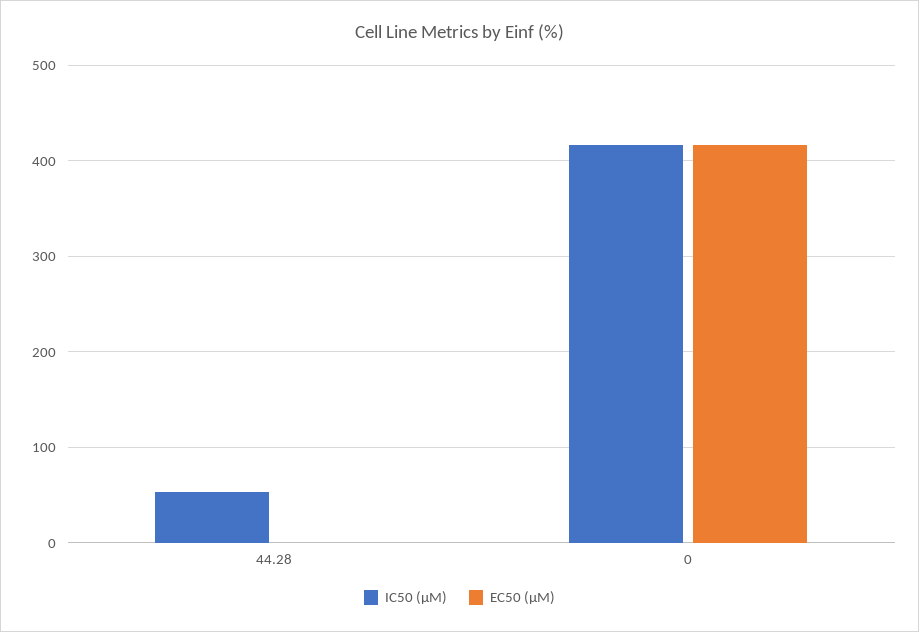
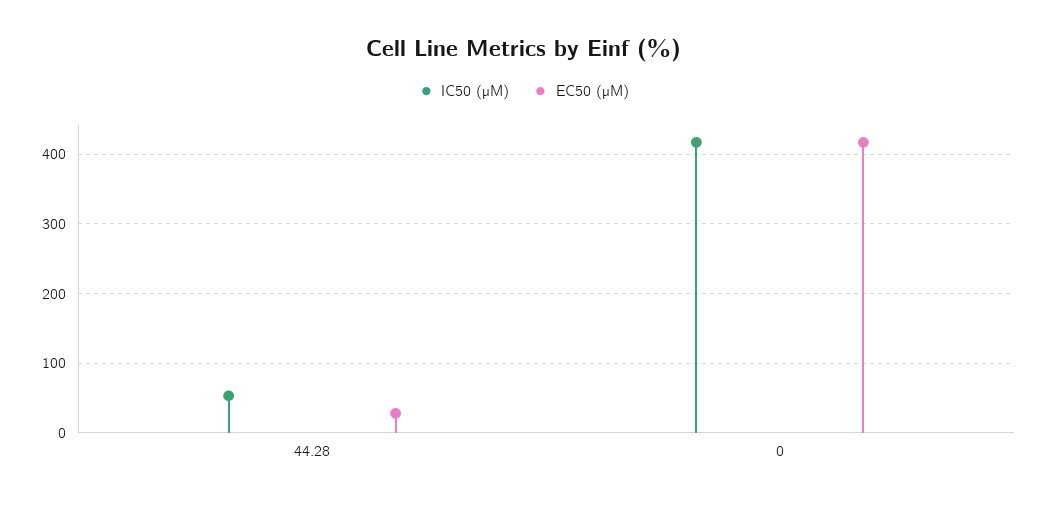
EC50 (µM), 44.28: 0 -> 30

